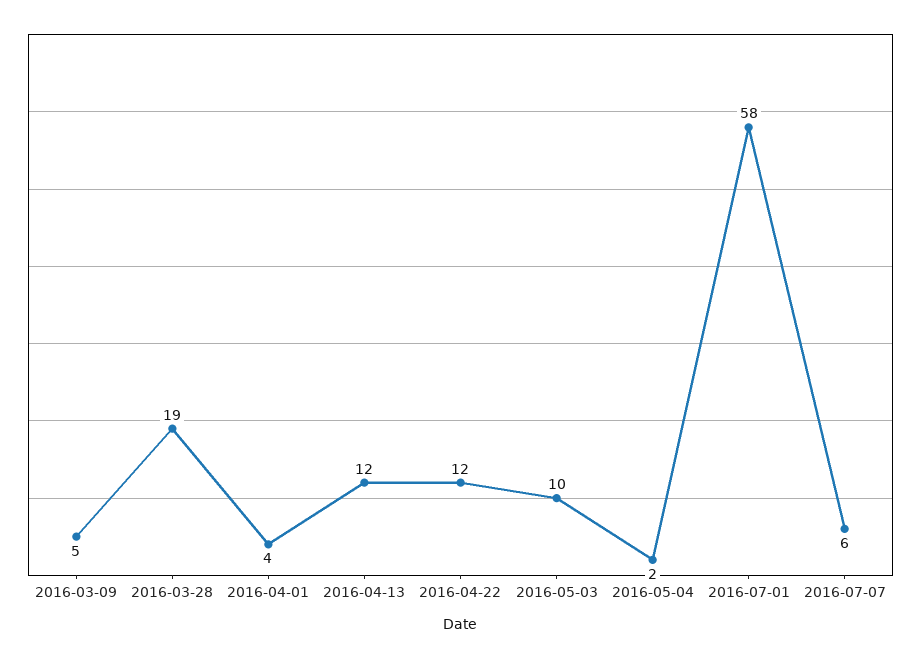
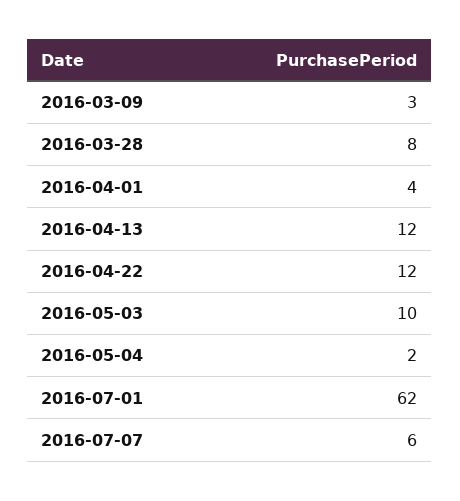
2016-03-09: 5 -> 3
2016-03-28: 19 -> 8
2016-07-01: 58 -> 62

